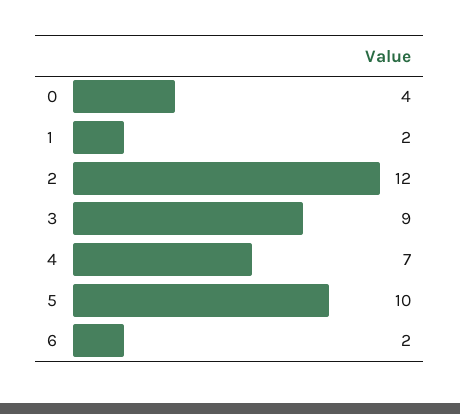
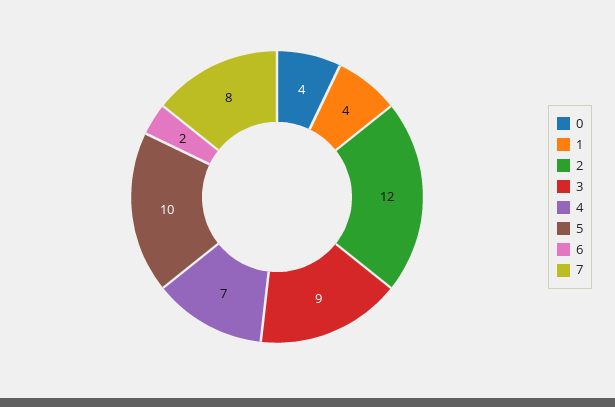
1: 2 -> 4
7: none -> 8

